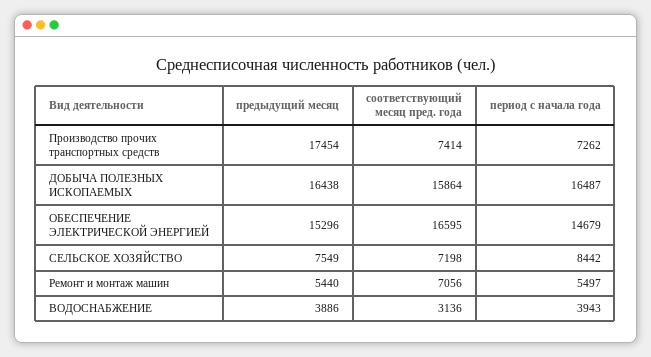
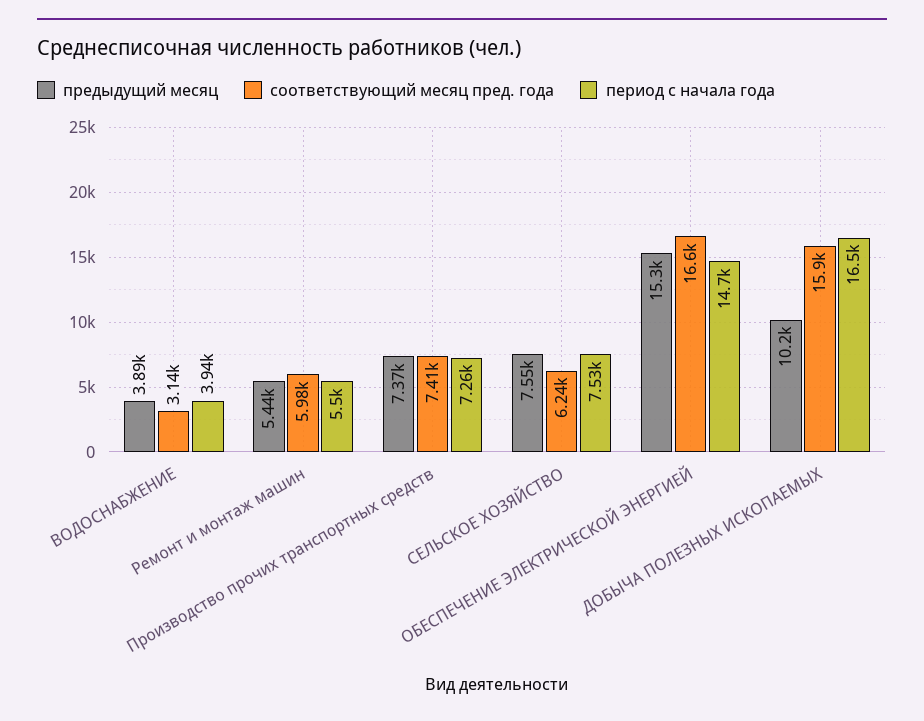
предыдущий месяц, Производство прочих транспортных средств: 17454 -> 7370
предыдущий месяц, ДОБЫЧА ПОЛЕЗНЫХ ИСКОПАЕМЫХ: 16438 -> 10200
соответствующий месяц пред. года, СЕЛЬСКОЕ ХОЗЯЙСТВО: 7198 -> 6240
период с начала года, СЕЛЬСКОЕ ХОЗЯЙСТВО: 8442 -> 7530
соответствующий месяц пред. года, Ремонт и монтаж машин: 7056 -> 5980

